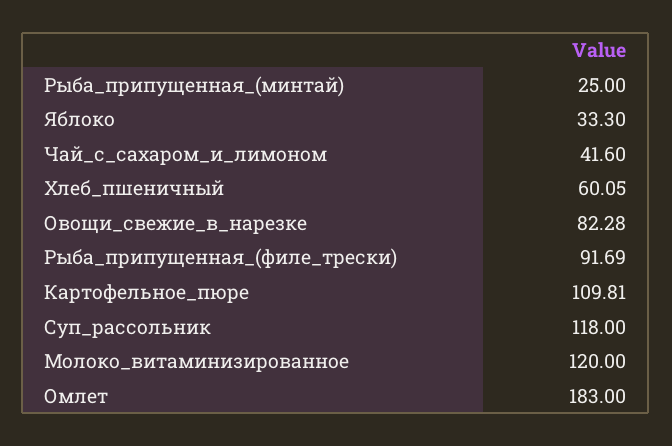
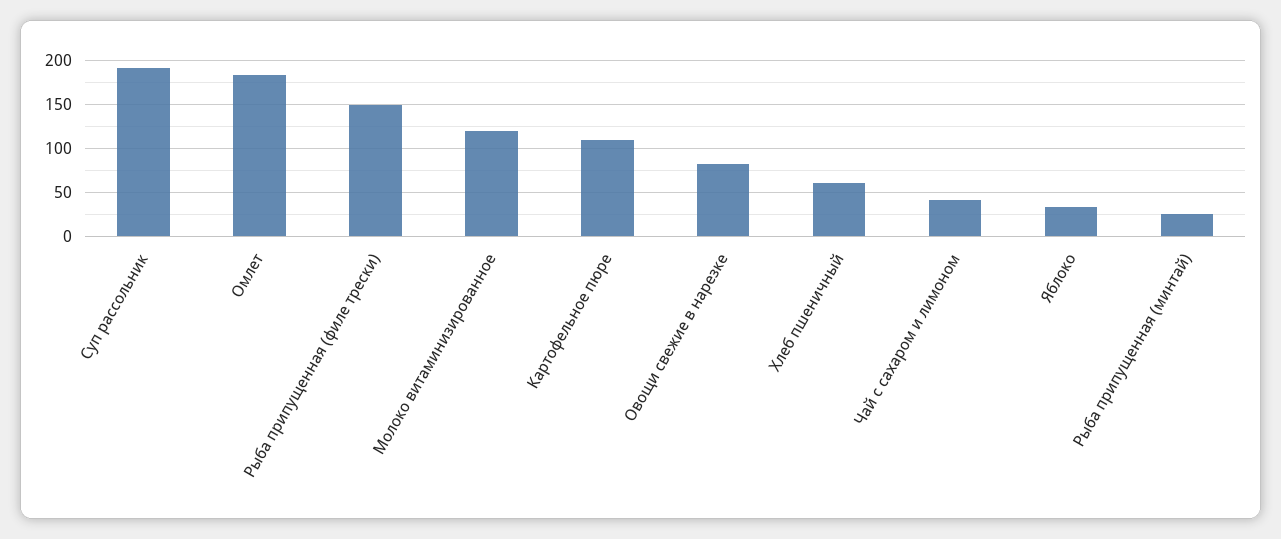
Рыба_припущенная_(филе_трески): 91.69 -> 150
Суп_рассольник: 118 -> 190

